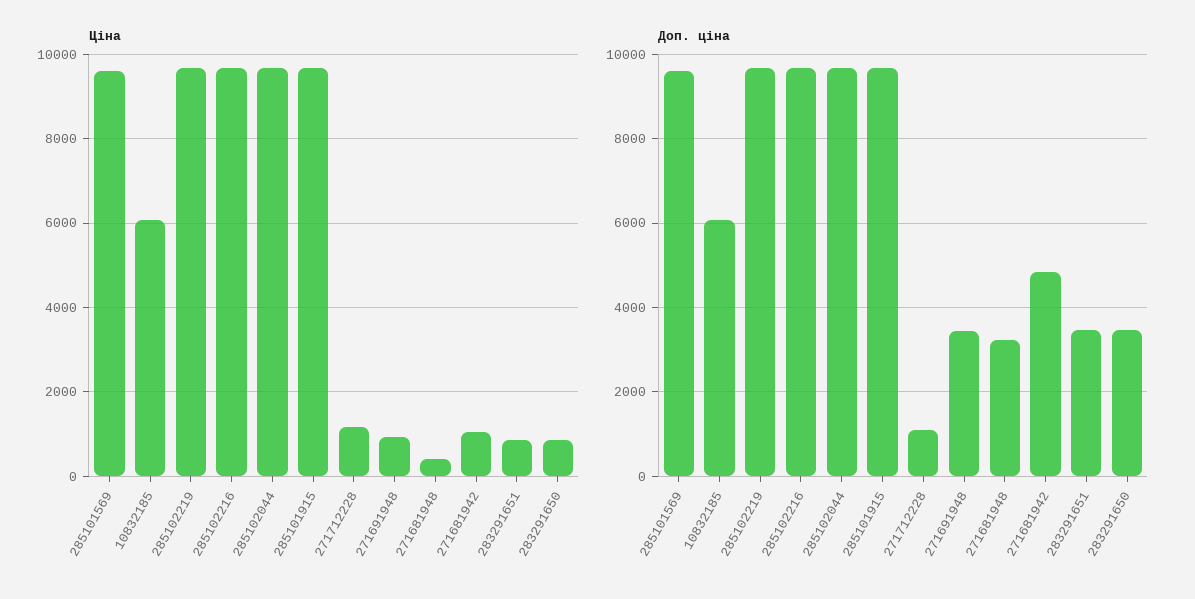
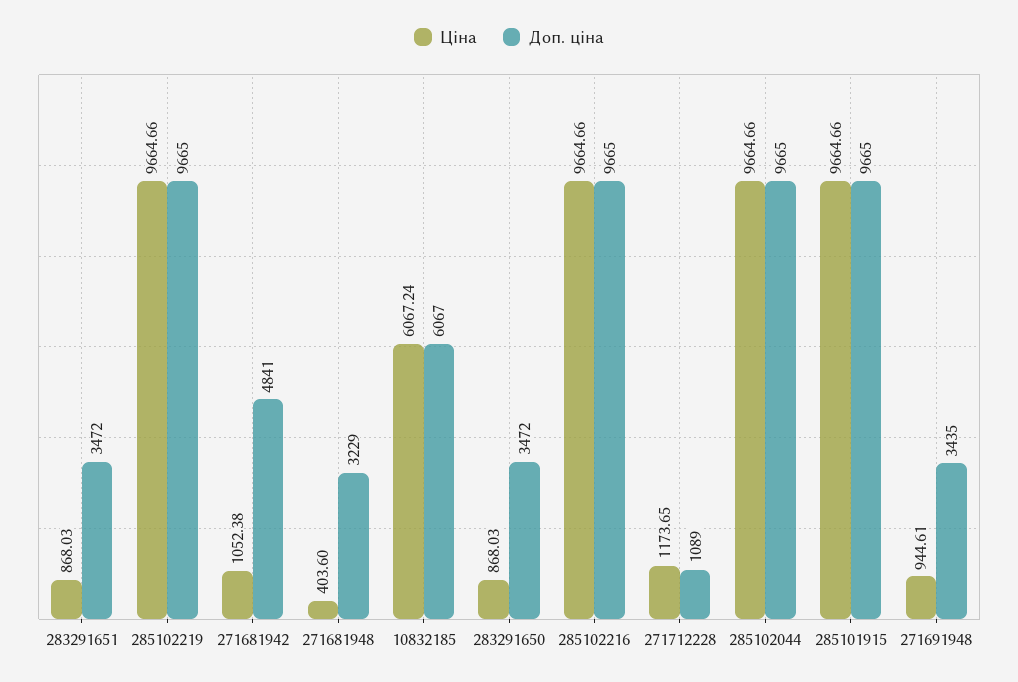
Ціна, 285101569: 9600 -> none
Доп. ціна, 285101569: 9600 -> none

